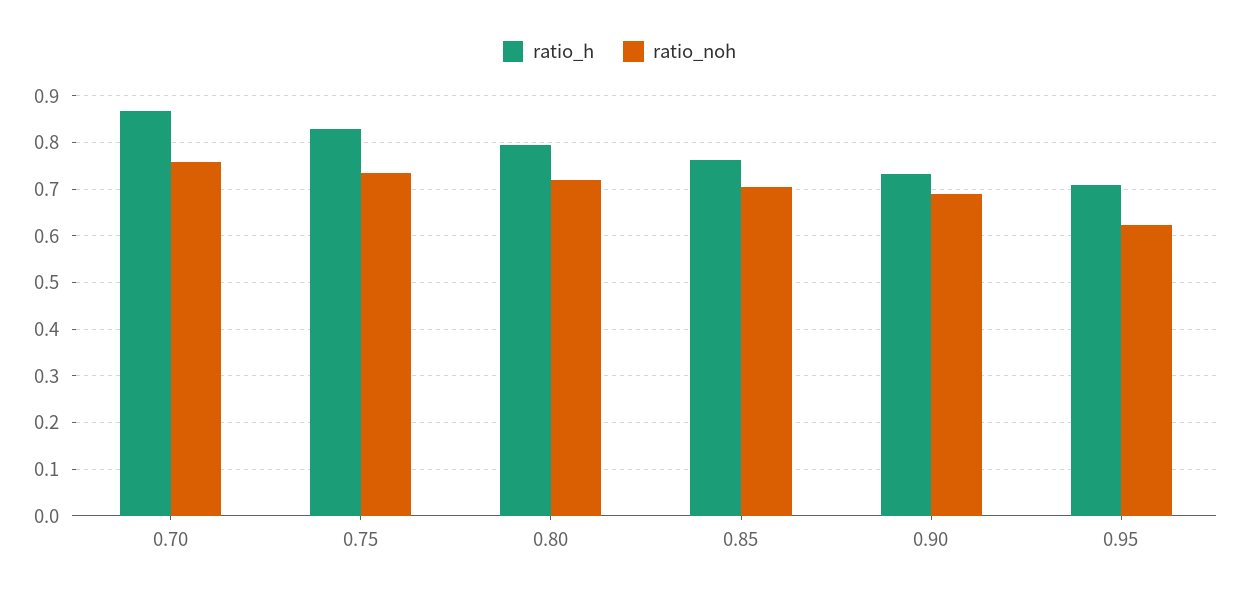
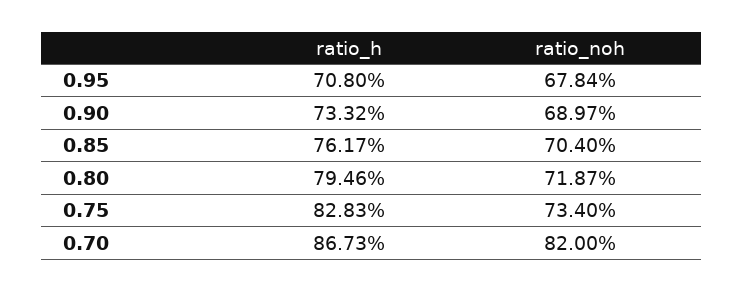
ratio_noh, 0.70: 0.76 -> 0.82
ratio_noh, 0.95: 0.62 -> 0.6784

